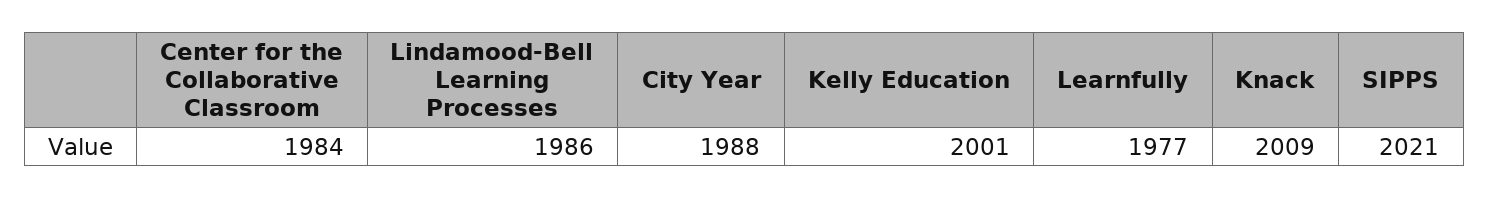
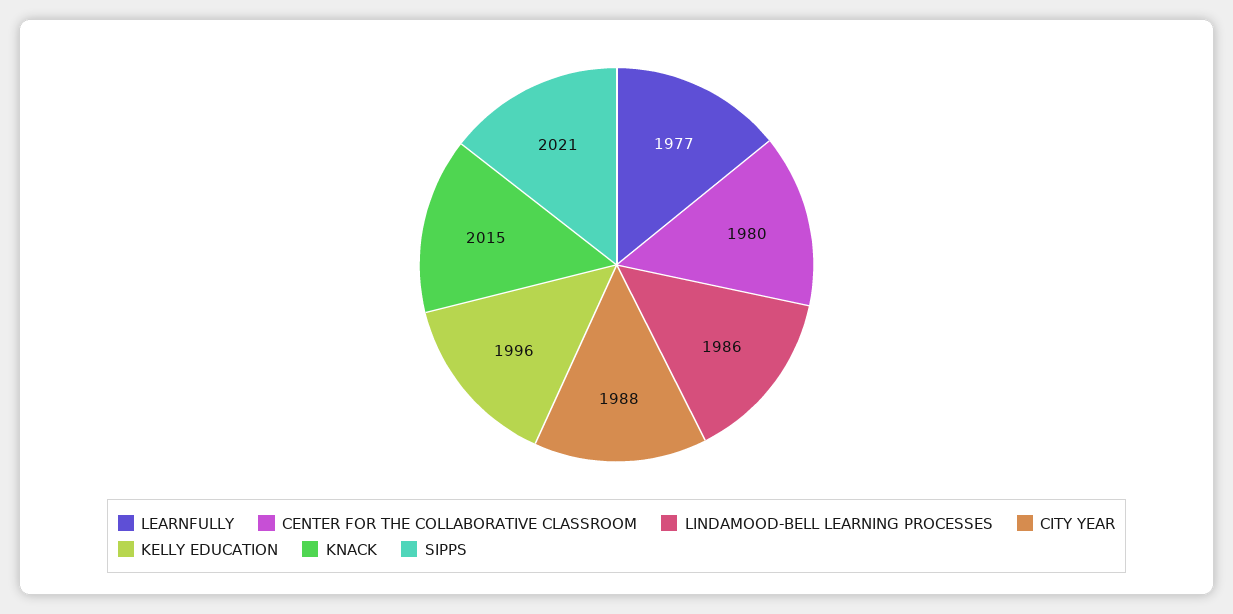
Center for the Collaborative Classroom: 1984 -> 1980
Kelly Education: 2001 -> 1996
Knack: 2009 -> 2015

